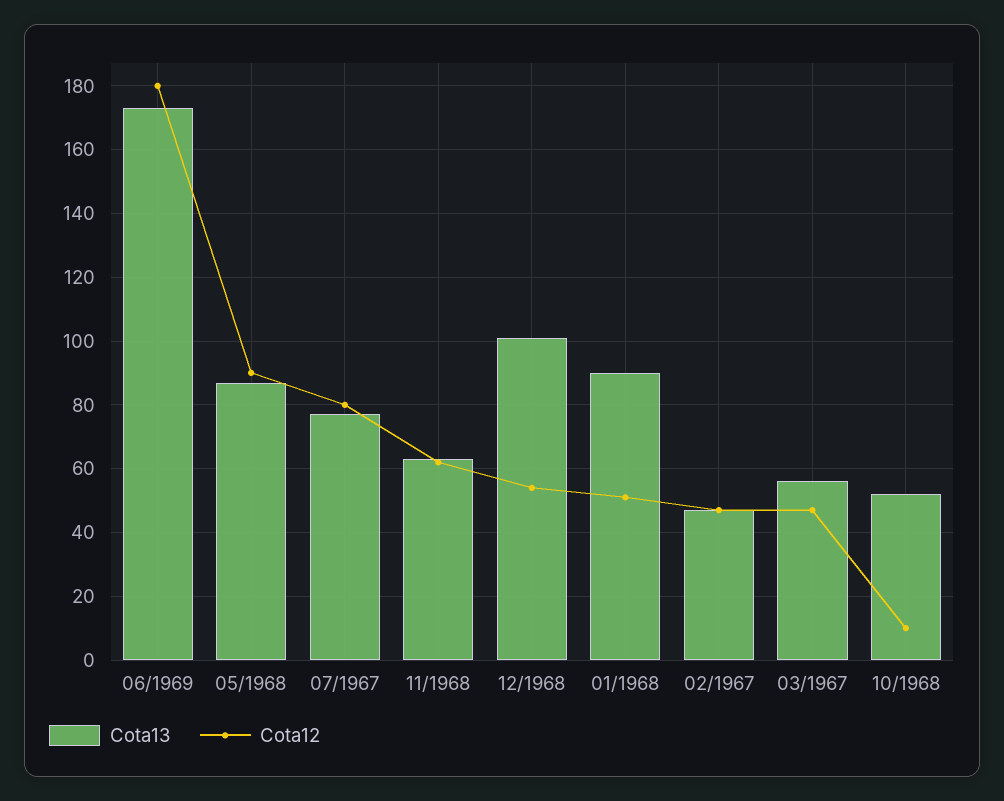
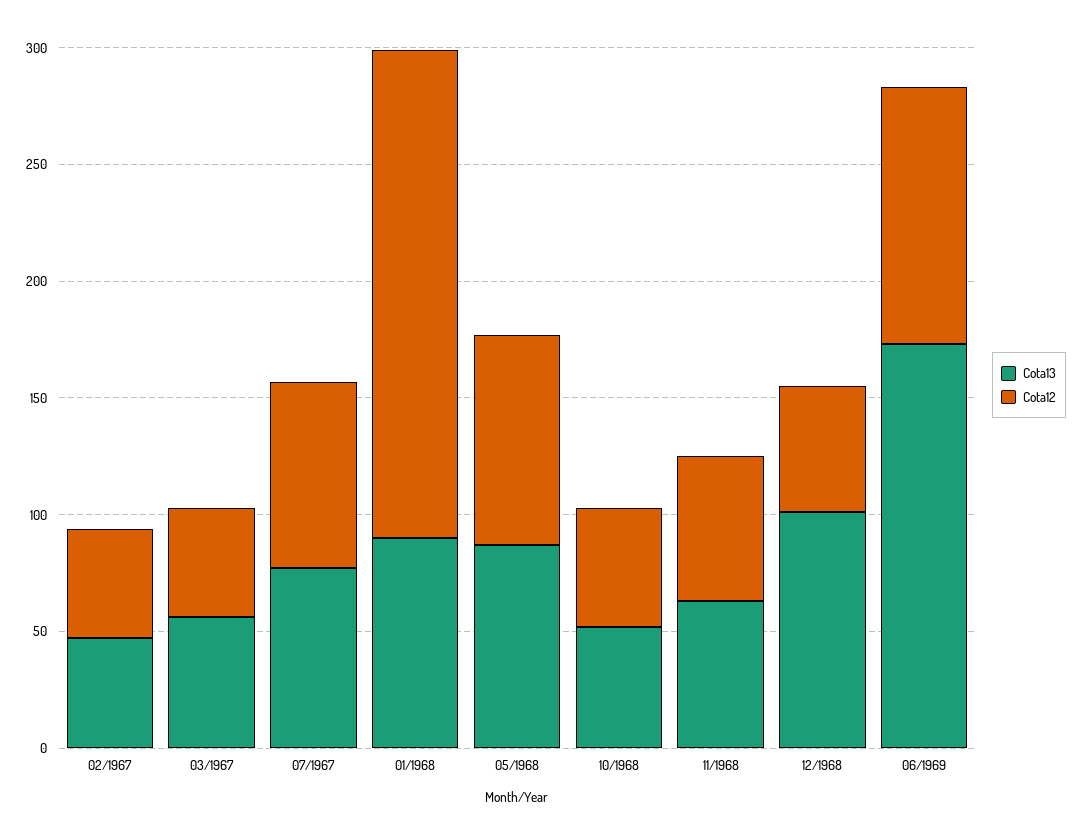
Cota12, 06/1969: 180 -> 110
Cota12, 01/1968: 50 -> 210
Cota12, 10/1968: 10 -> 50

